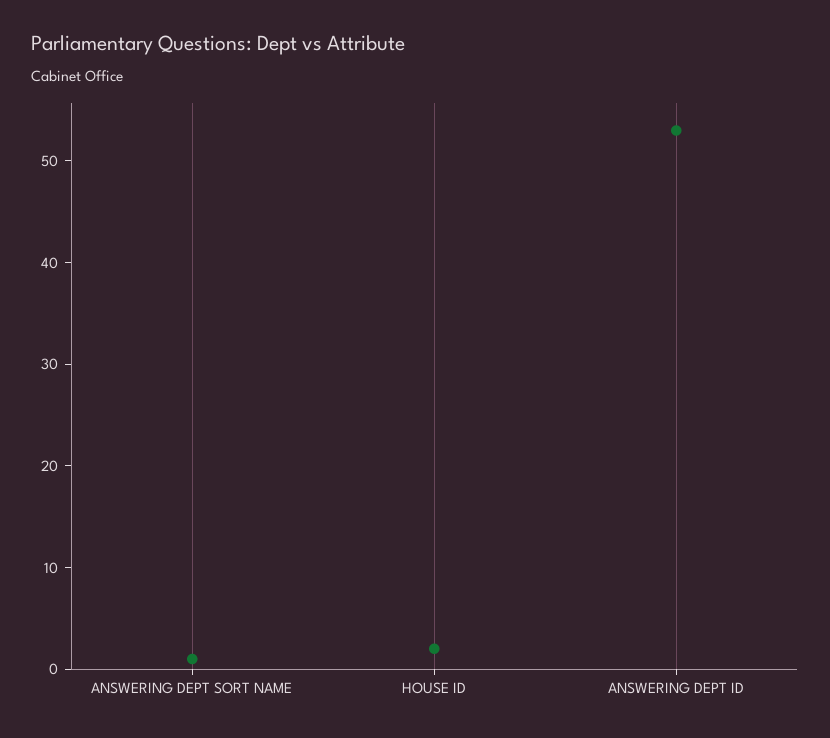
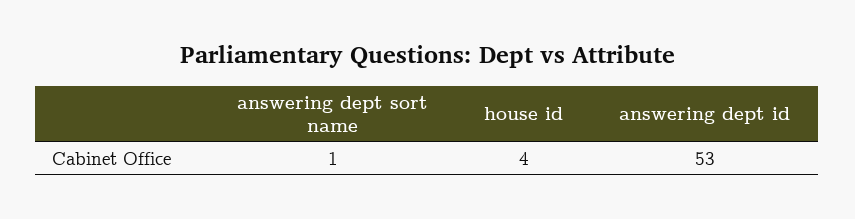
HOUSE ID: 2 -> 4

